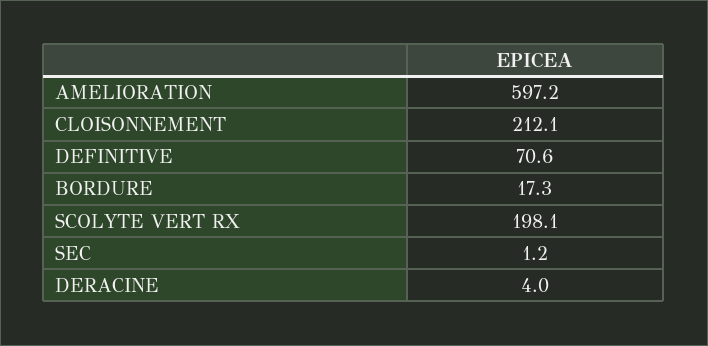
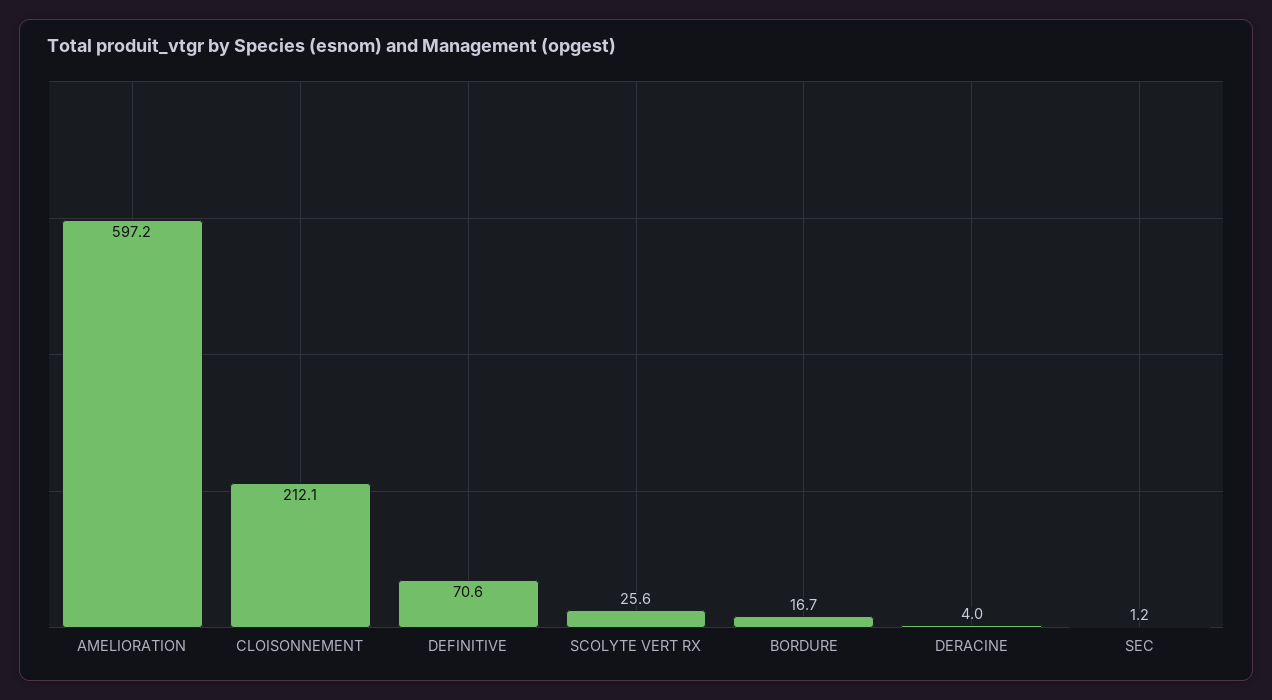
BORDURE: 17.3 -> 16.7
SCOLYTE VERT RX: 198.1 -> 25.6

